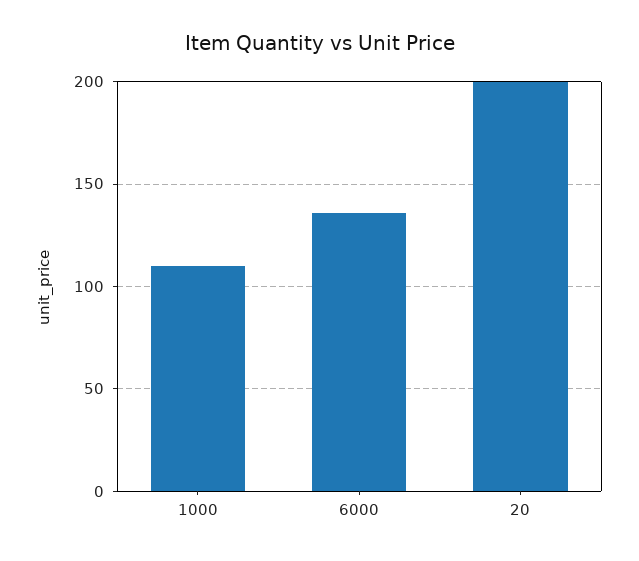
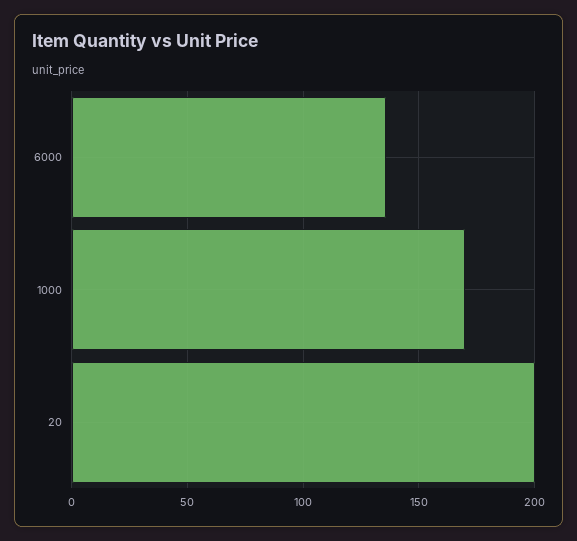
1000: 110 -> 170

